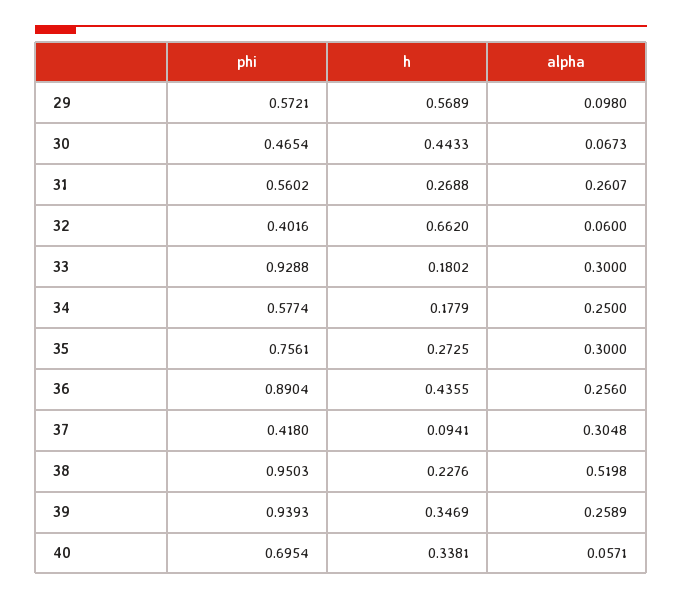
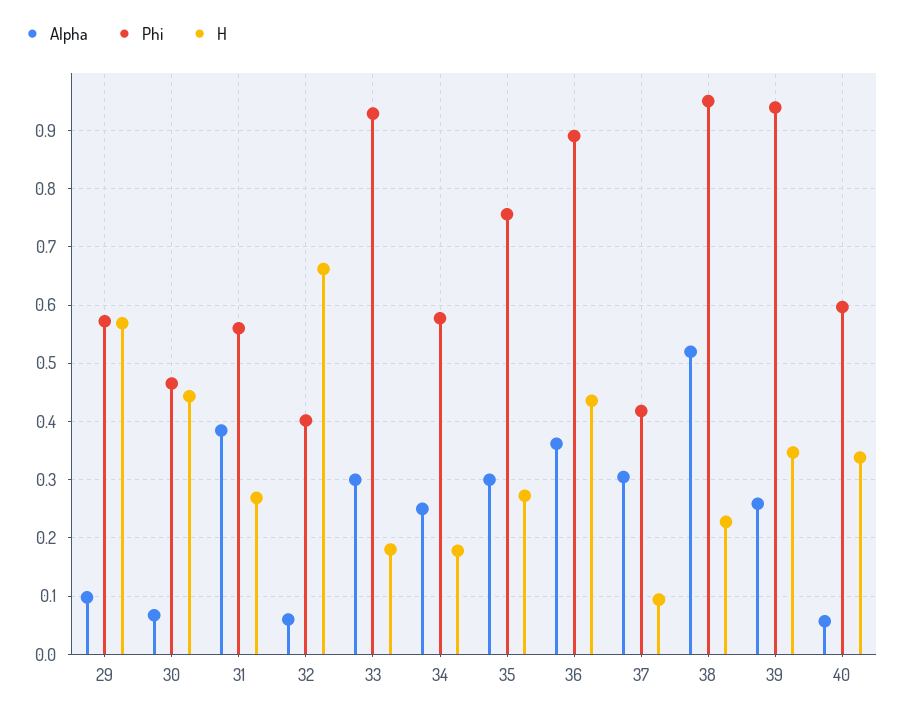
alpha, 31: 0.2607 -> 0.38
alpha, 36: 0.256 -> 0.36
phi, 40: 0.6954 -> 0.6

